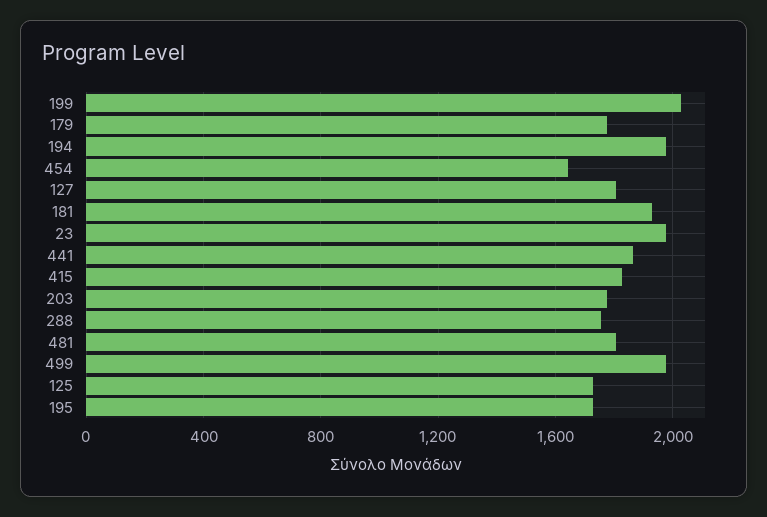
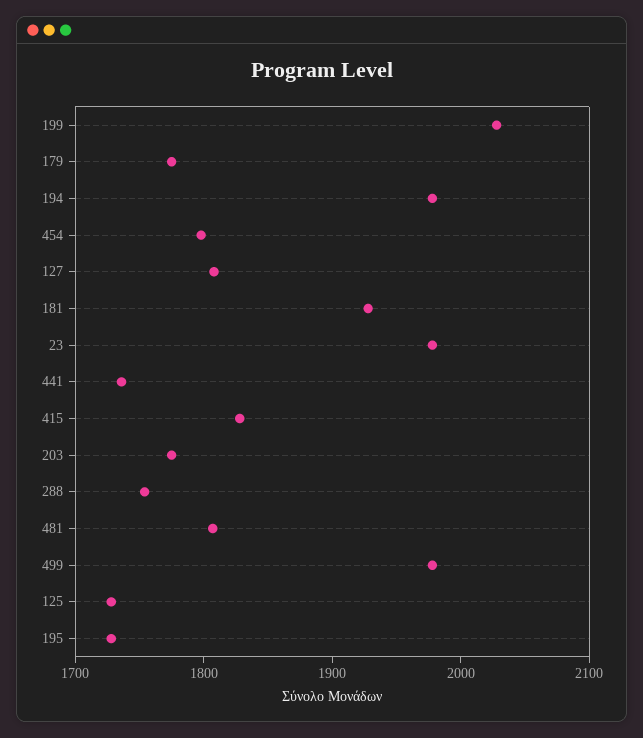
454: 1650 -> 1800
441: 1850 -> 1740

